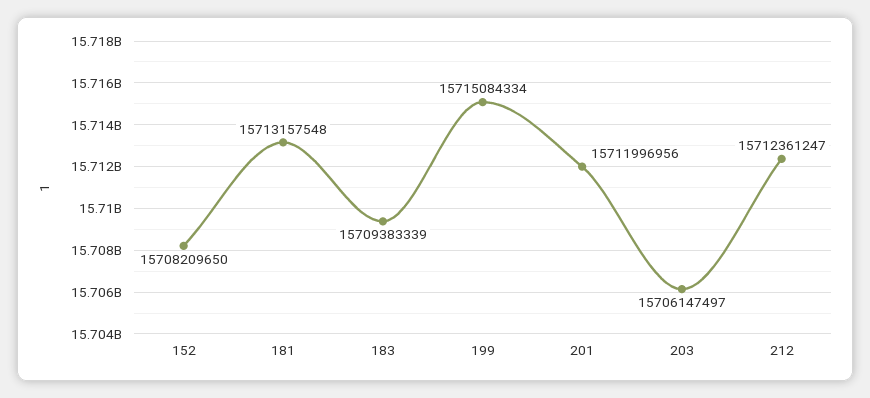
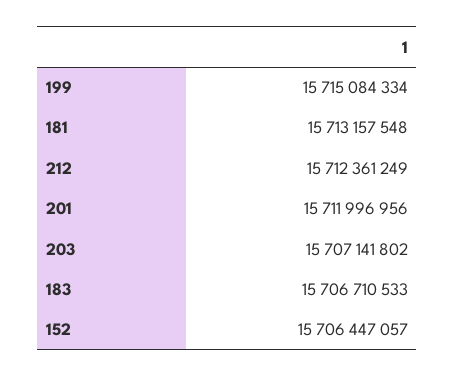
152: 15708209650 -> 15706447057
183: 15709383339 -> 15706710533
203: 15706147497 -> 15707141802
212: 15712361247 -> 15712361249

